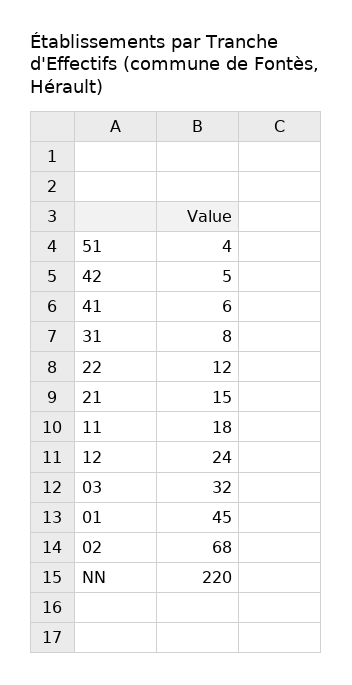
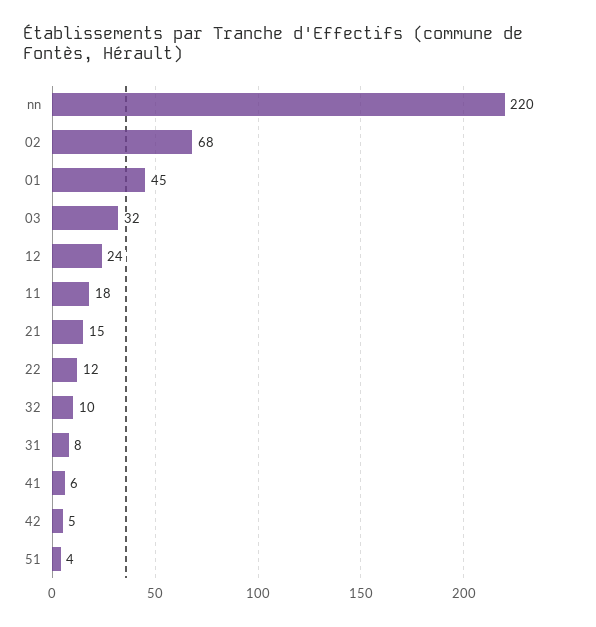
32: none -> 10

